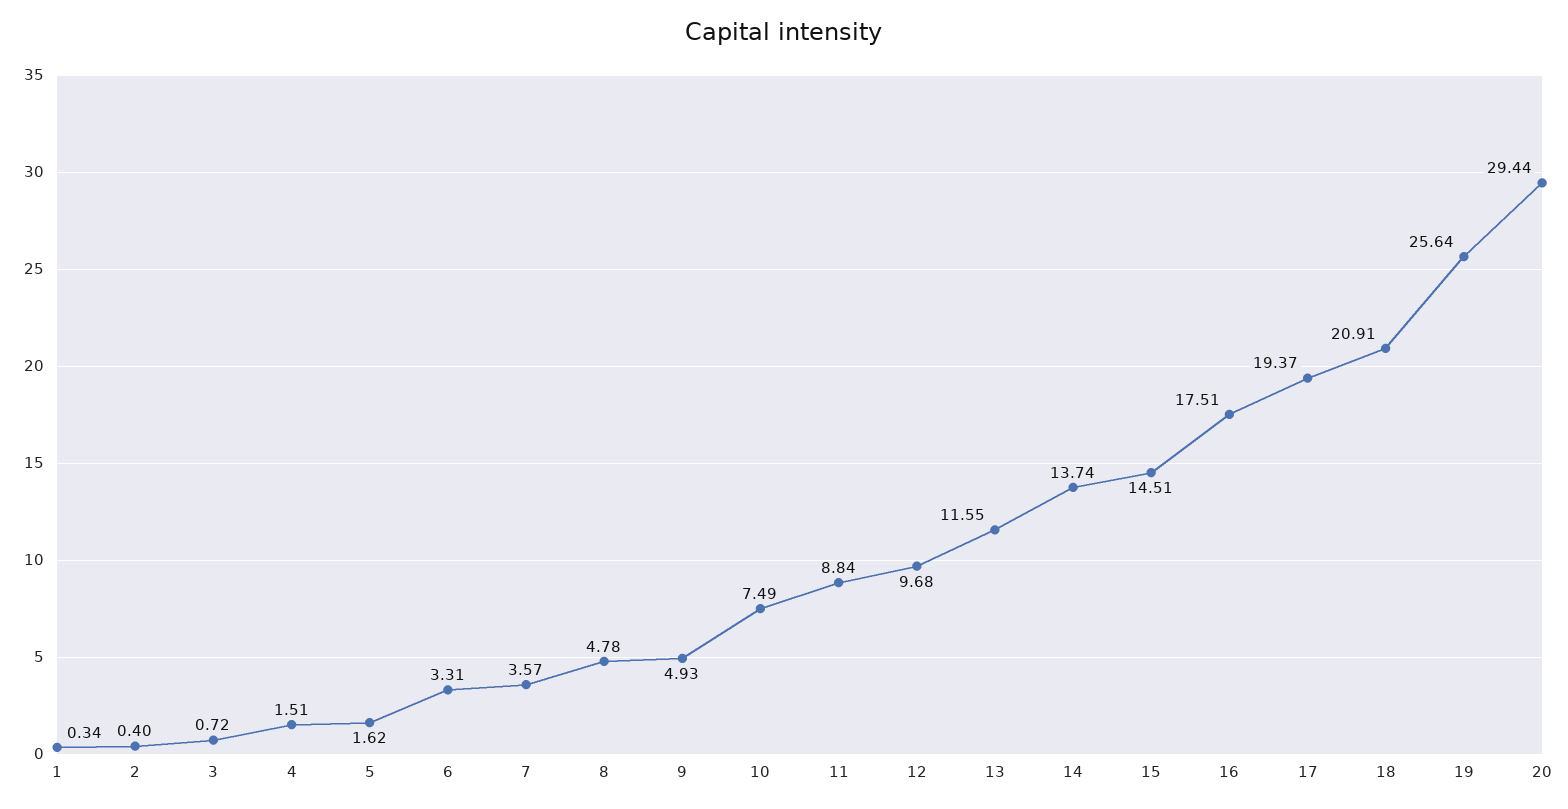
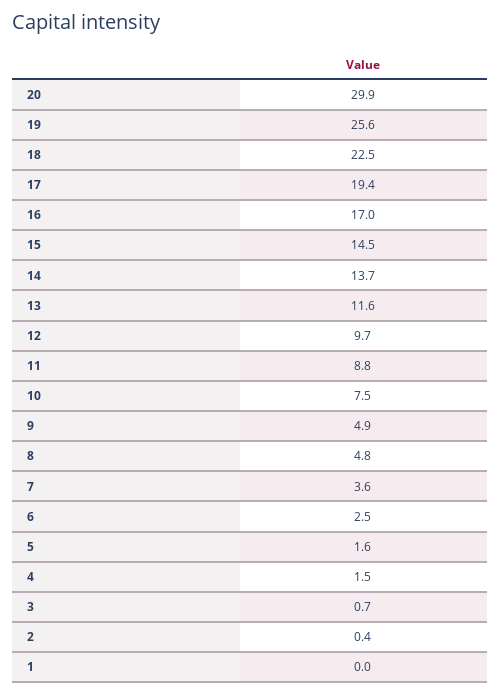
1: 0.34 -> 0
6: 3.31 -> 2.5
16: 17.51 -> 17
18: 20.91 -> 22.5
20: 29.44 -> 29.9

